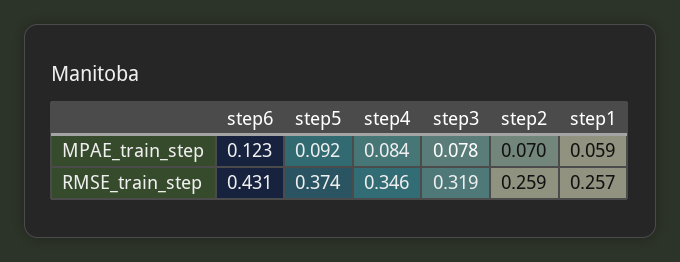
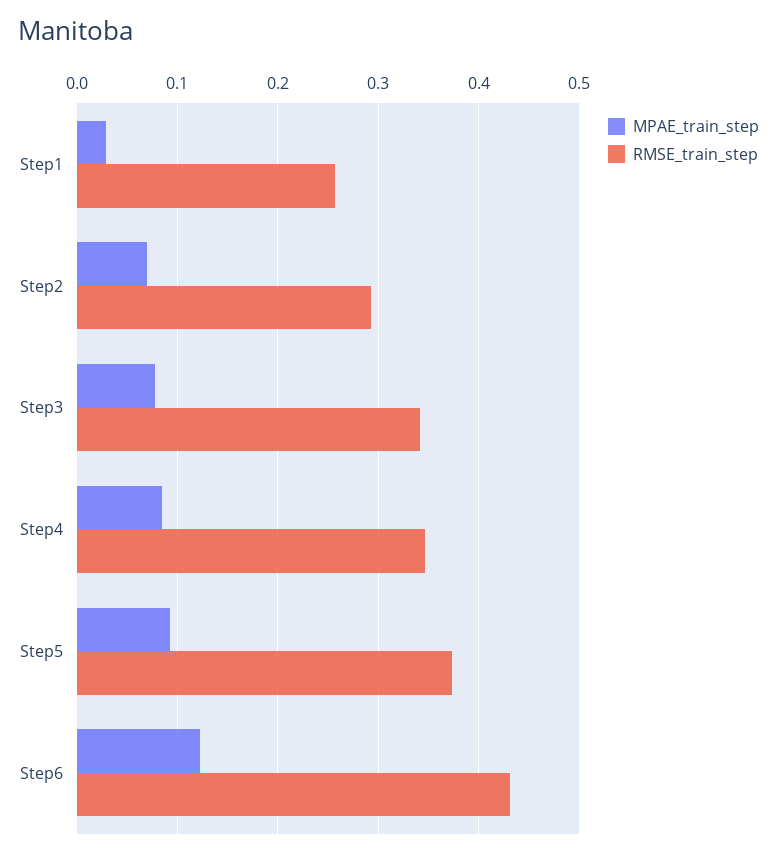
MPAE_train_step, step1: 0.059 -> 0.03
RMSE_train_step, step3: 0.319 -> 0.34
RMSE_train_step, step2: 0.259 -> 0.29

